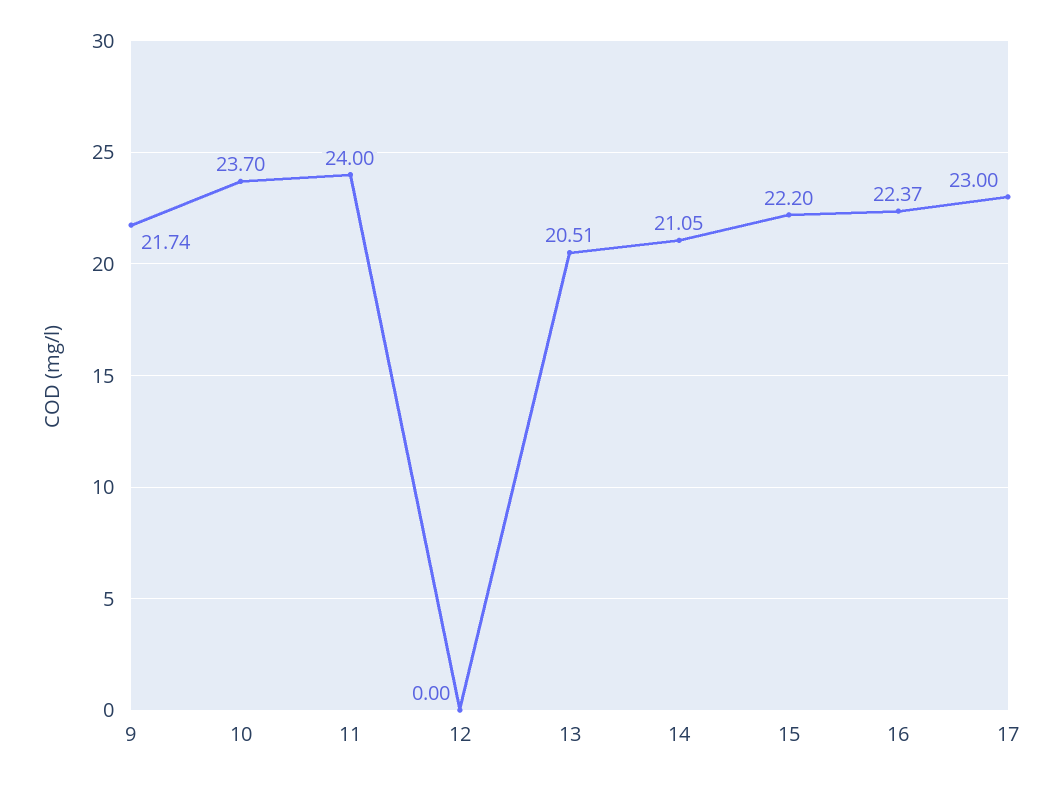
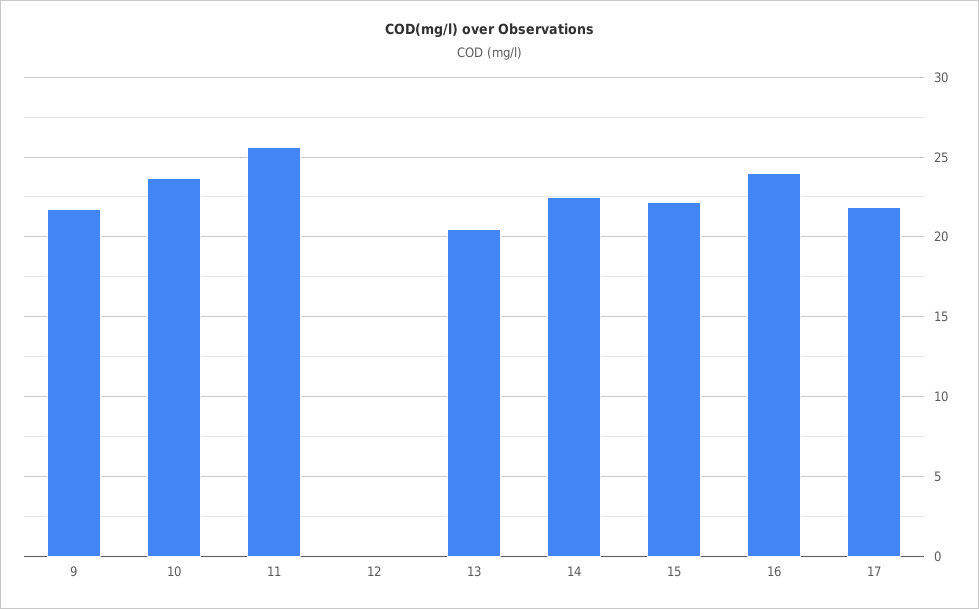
11: 24 -> 25.5
14: 21.05 -> 22.5
16: 22.37 -> 24
17: 23 -> 22

